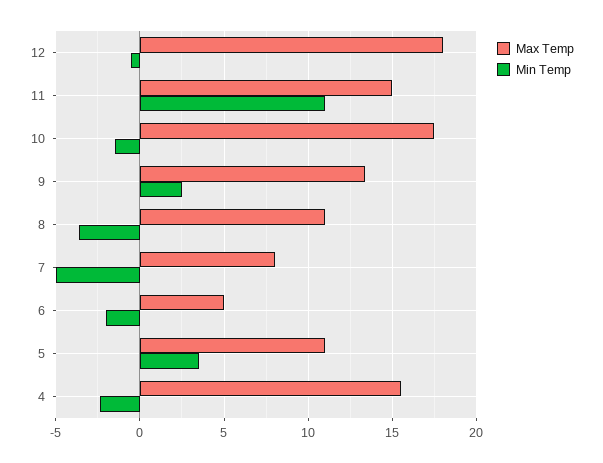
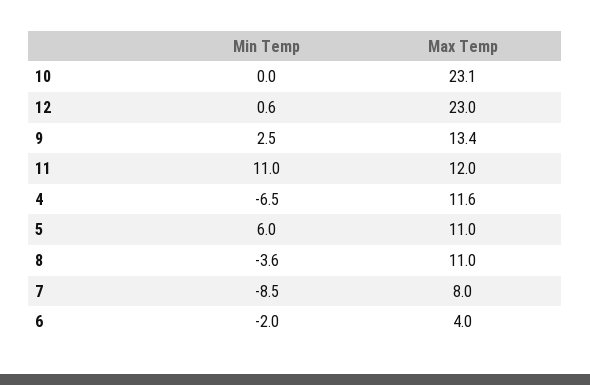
Max Temp, 12: 18 -> 23
Min Temp, 12: -0.5 -> 0.6
Max Temp, 11: 15 -> 12
Max Temp, 10: 17.5 -> 23.1
Min Temp, 10: -1.5 -> 0
Min Temp, 7: -5 -> -8.5
Max Temp, 6: 5 -> 4
Min Temp, 5: 3.5 -> 6
Max Temp, 4: 15.5 -> 11.6
Min Temp, 4: -2.5 -> -6.5

